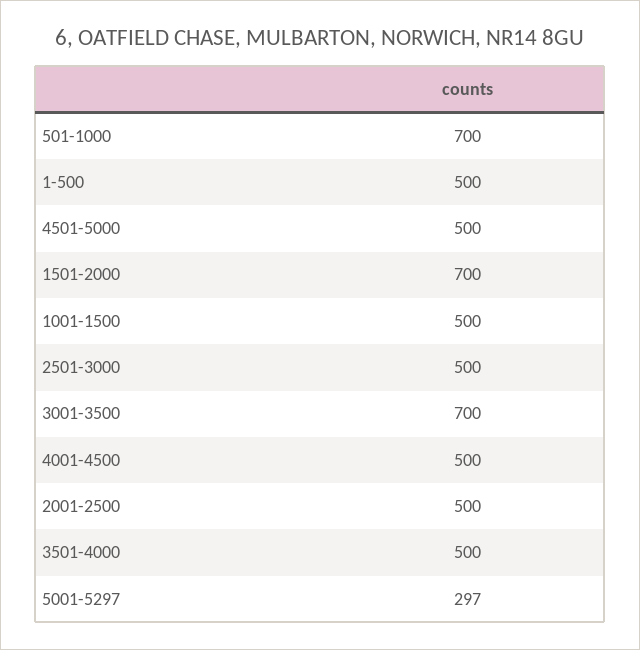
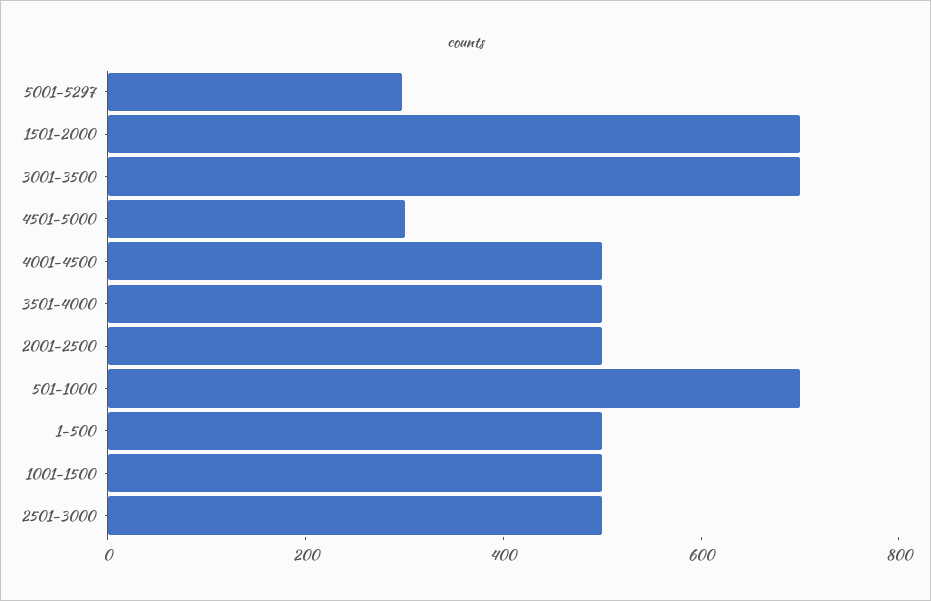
4501-5000: 500 -> 300

